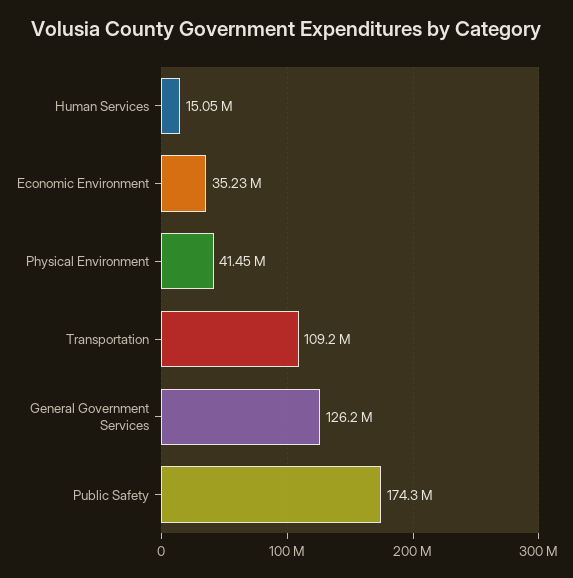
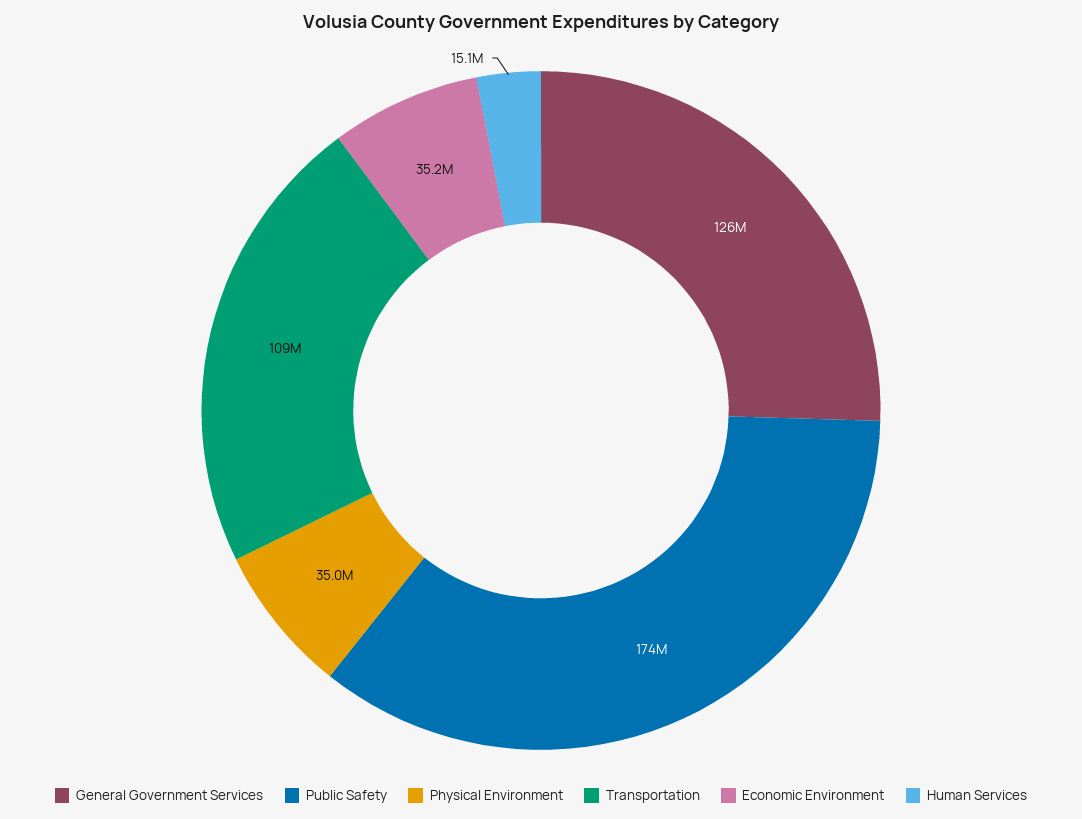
Physical Environment: 41450000 -> 35000000

